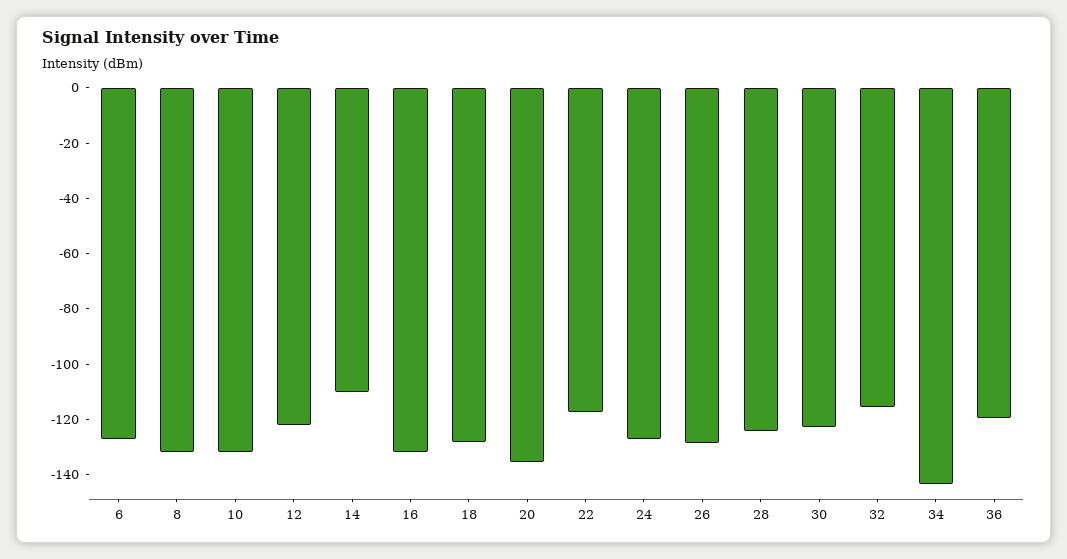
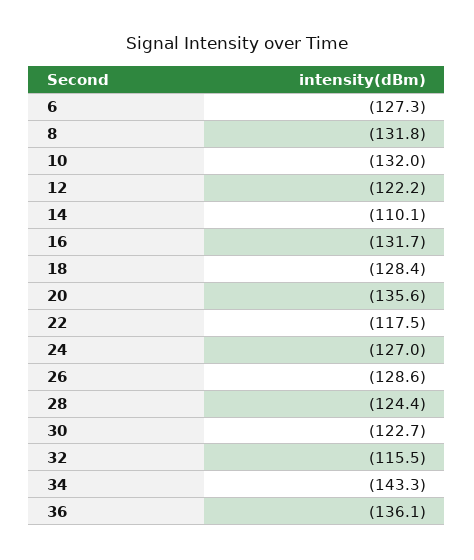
36: -120 -> -136.1

